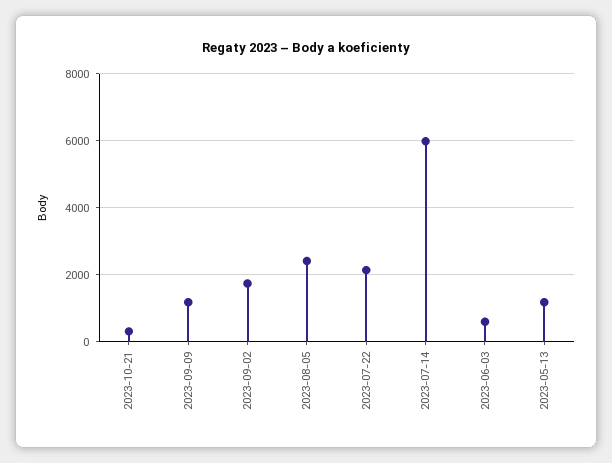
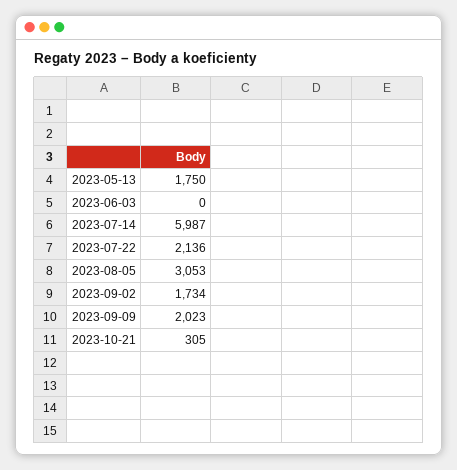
2023-09-09: 1200 -> 2023
2023-08-05: 2400 -> 3053
2023-06-03: 600 -> 0
2023-05-13: 1200 -> 1750

